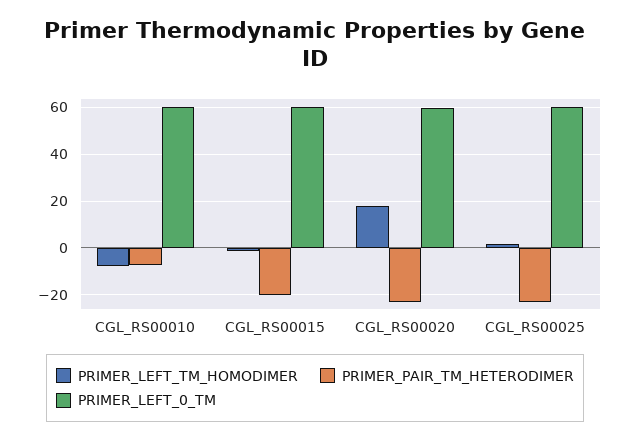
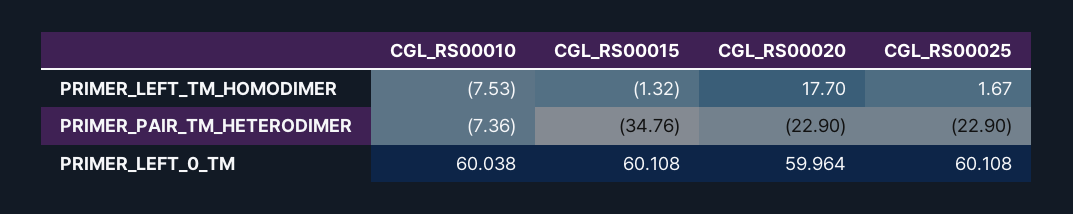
PRIMER_PAIR_TM_HETERODIMER, CGL_RS00015: -20 -> -34.76

